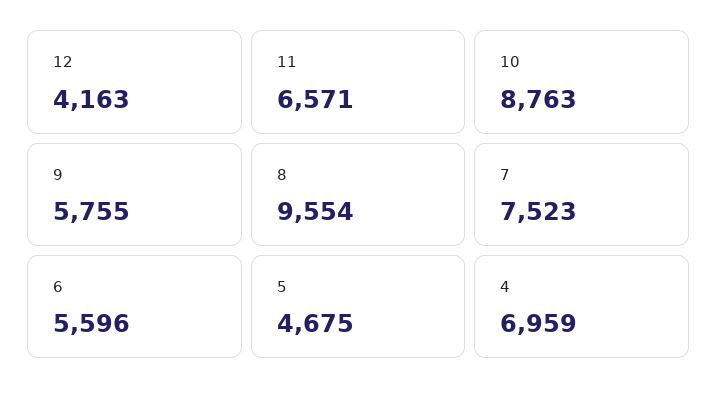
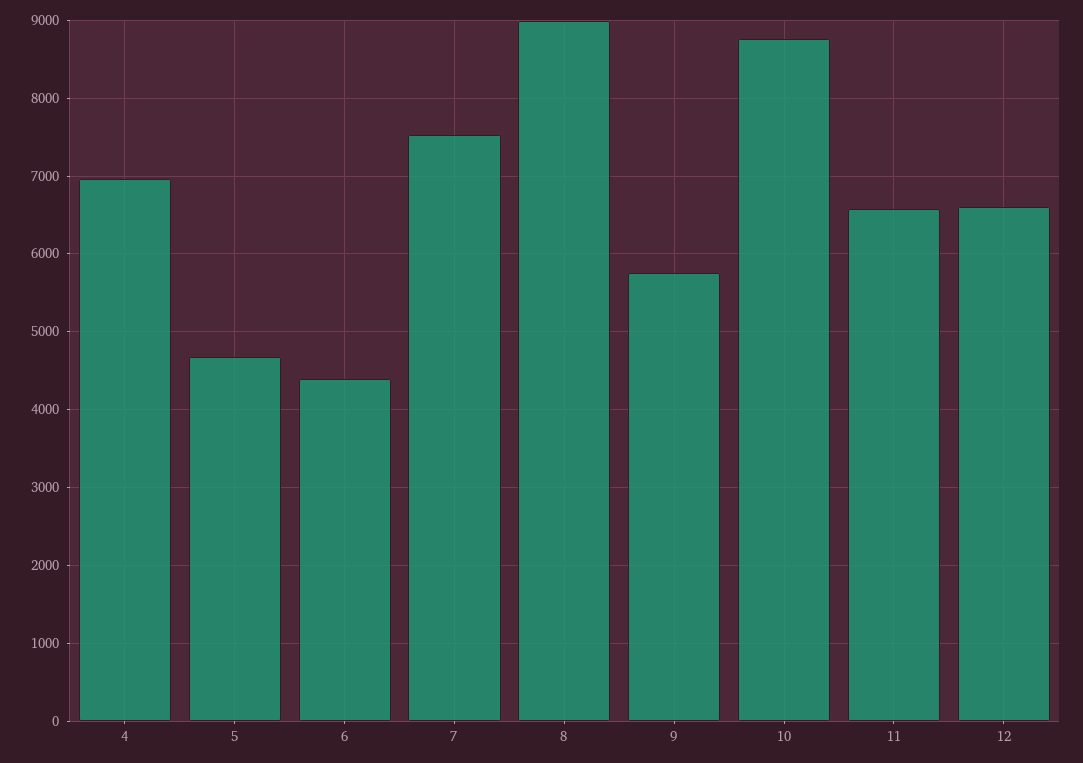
12: 4163 -> 6600
8: 9554 -> 9000
6: 5596 -> 4400

